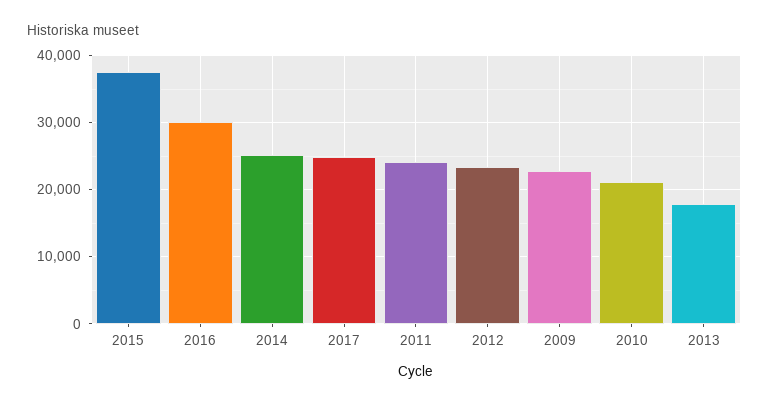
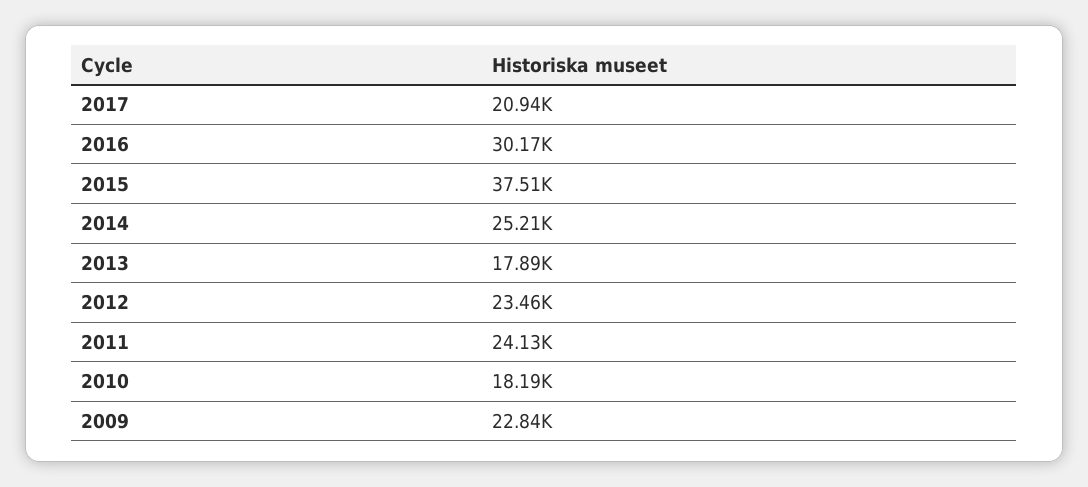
2017: 25000 -> 20940
2010: 21000 -> 18190

